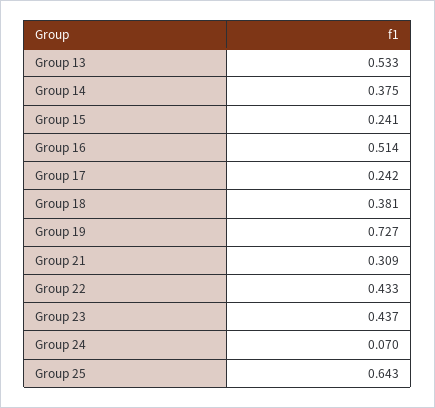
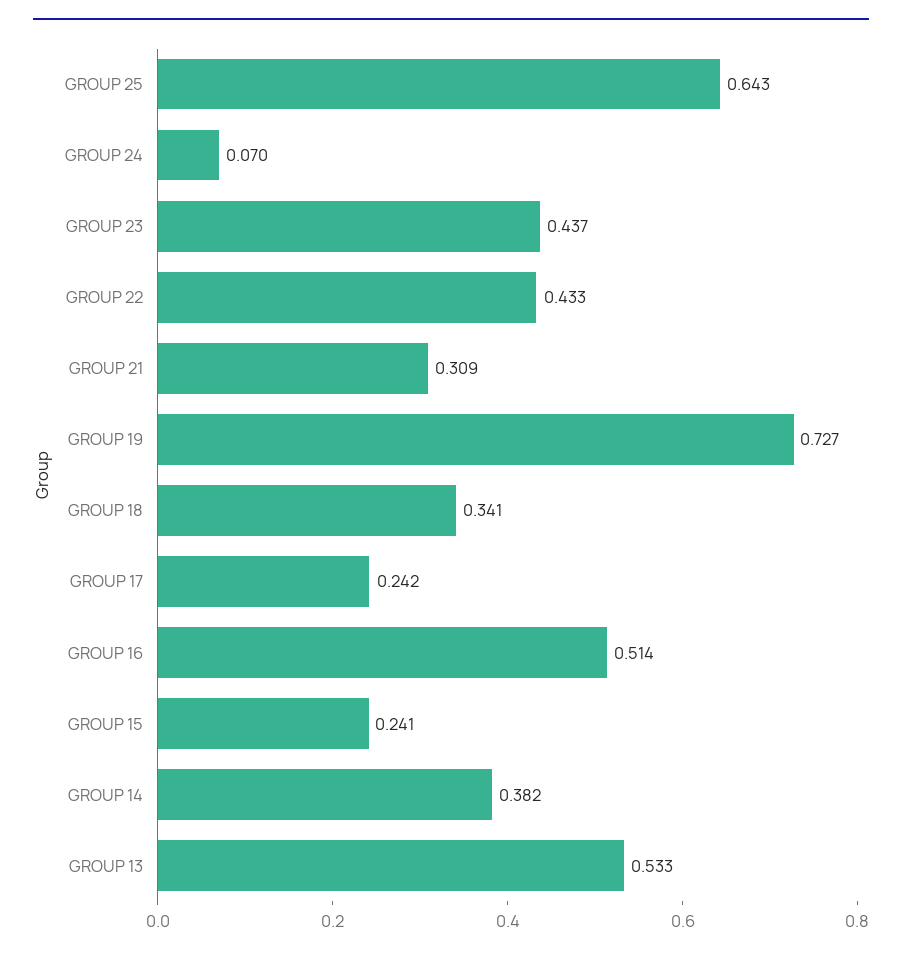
Group 14: 0.375 -> 0.382
Group 18: 0.381 -> 0.341

